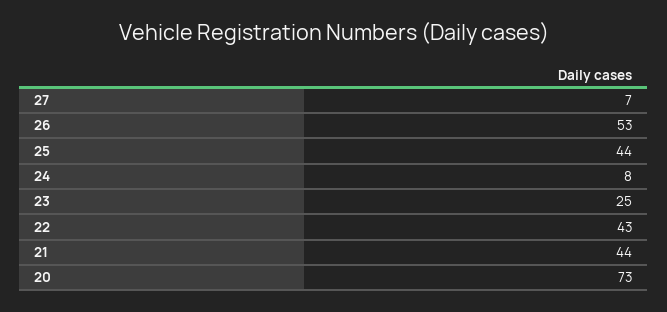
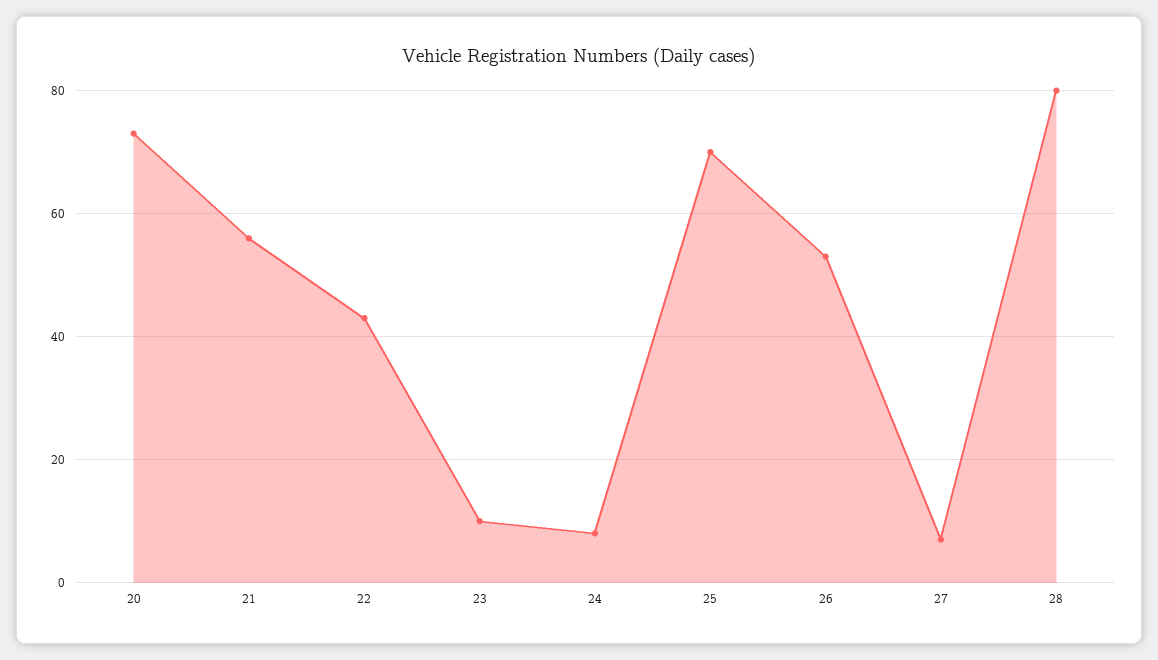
25: 44 -> 70
23: 25 -> 10
21: 44 -> 55
28: none -> 80

